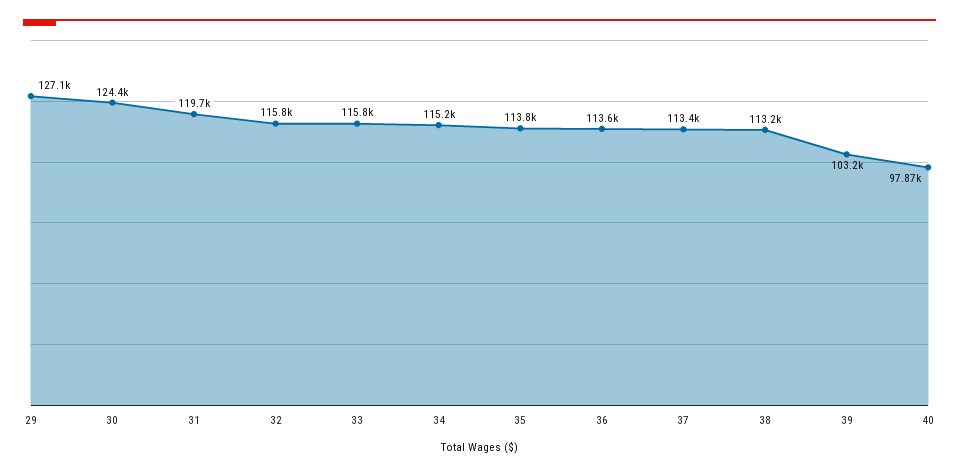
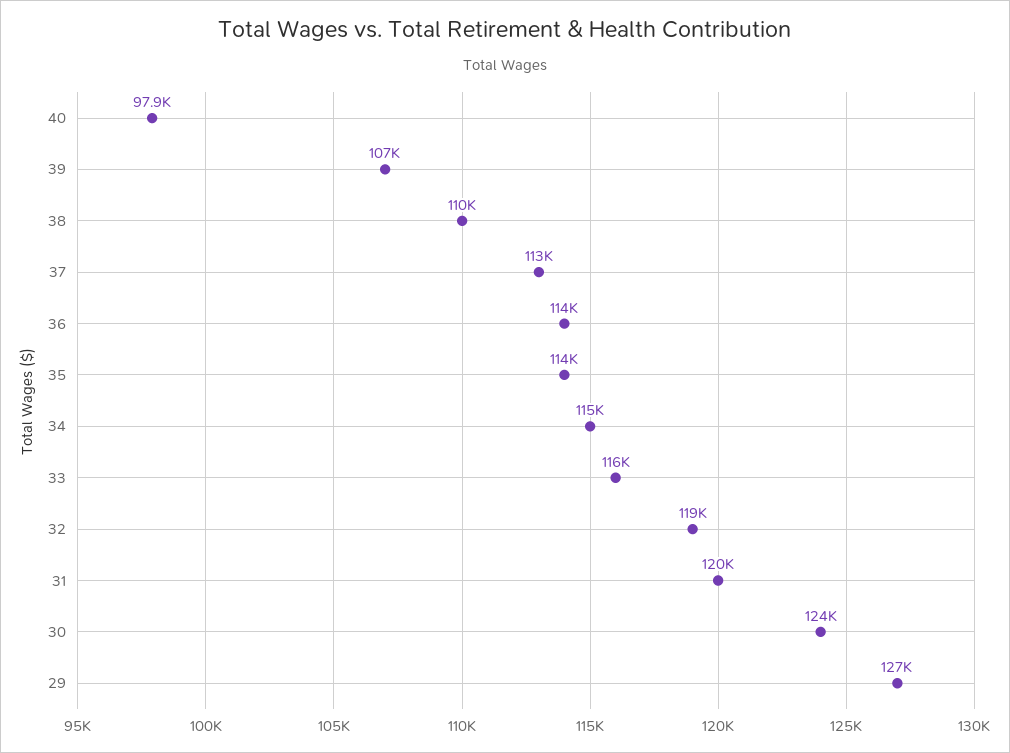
32: 115800 -> 119000
38: 113200 -> 110000
39: 103200 -> 107000

